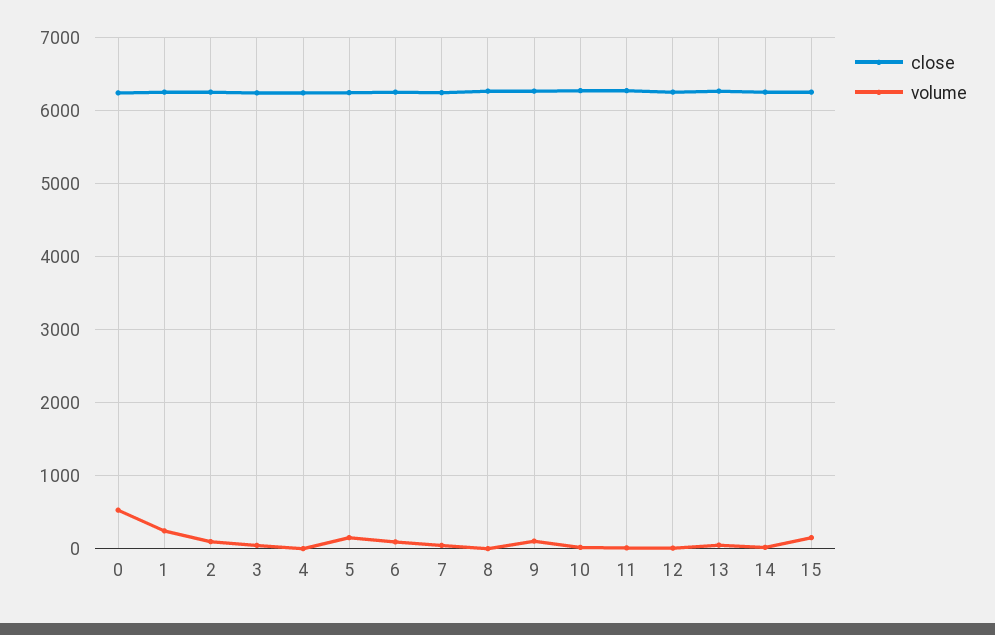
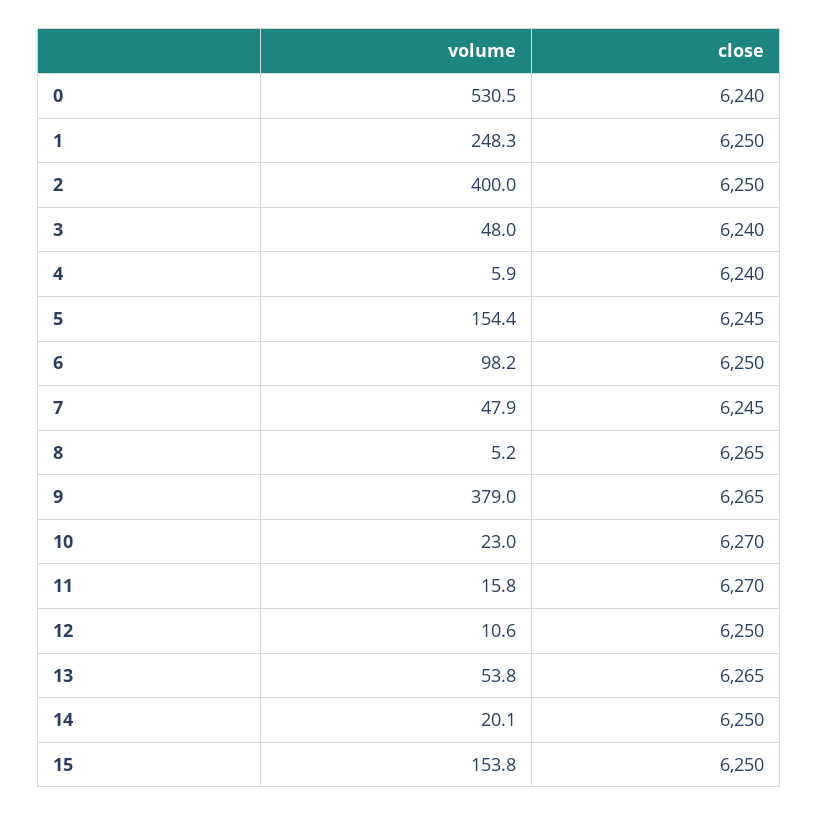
volume, 2: 100 -> 400
volume, 9: 100 -> 379

